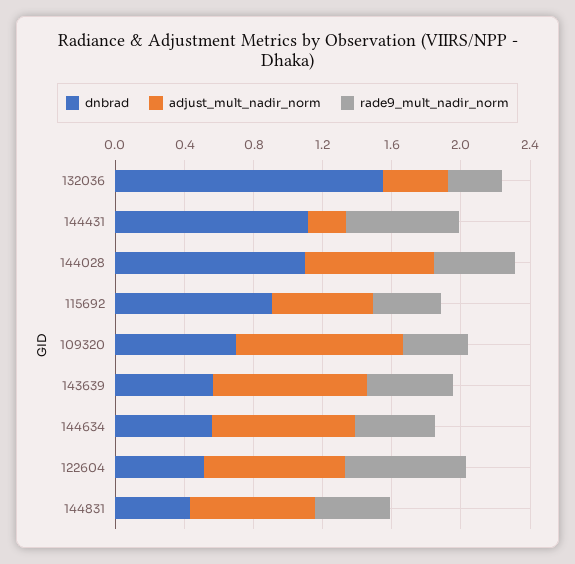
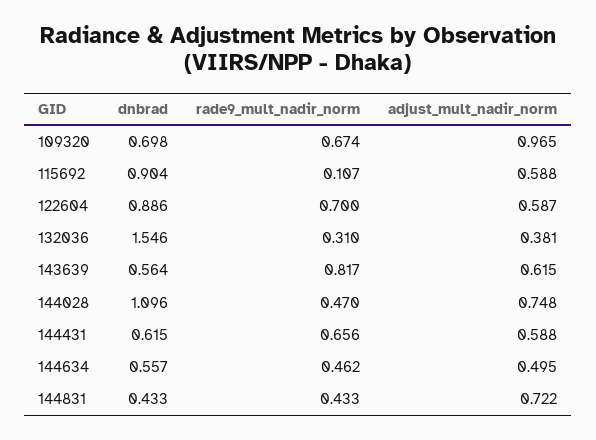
dnbrad, 144431: 1.1 -> 0.615
adjust_mult_nadir_norm, 144431: 0.2 -> 0.588
rade9_mult_nadir_norm, 115692: 0.4 -> 0.107
rade9_mult_nadir_norm, 109320: 0.4 -> 0.674
adjust_mult_nadir_norm, 143639: 0.9 -> 0.615
rade9_mult_nadir_norm, 143639: 0.5 -> 0.817
adjust_mult_nadir_norm, 144634: 0.8 -> 0.495
dnbrad, 122604: 0.5 -> 0.886
adjust_mult_nadir_norm, 122604: 0.8 -> 0.587

